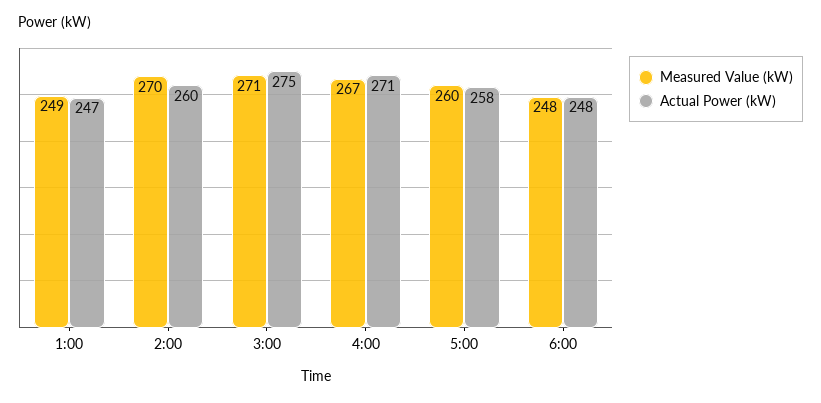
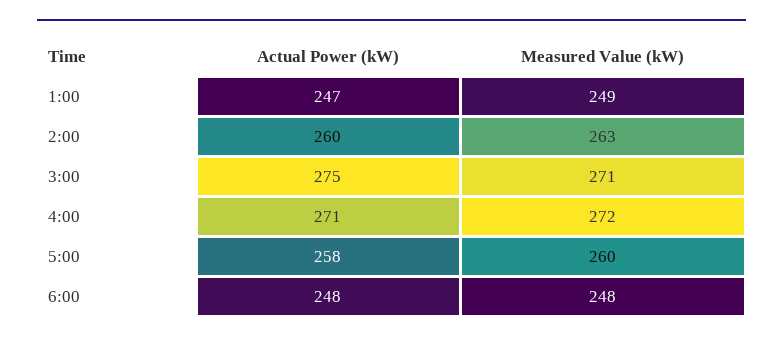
Measured Value (kW), 2:00: 270 -> 263
Measured Value (kW), 4:00: 267 -> 272

